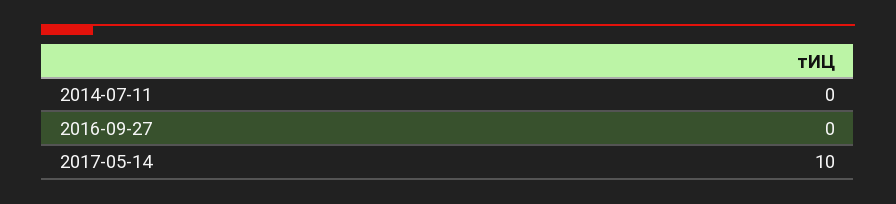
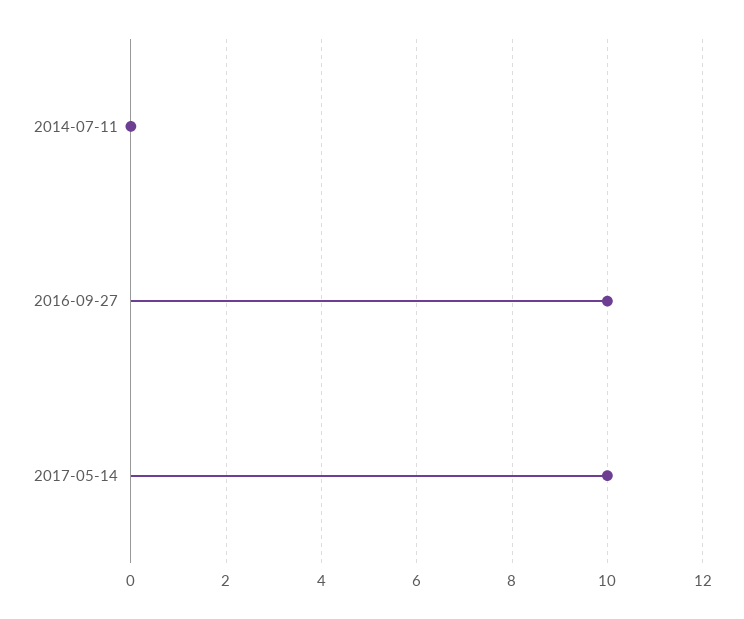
2016-09-27: 0 -> 10

